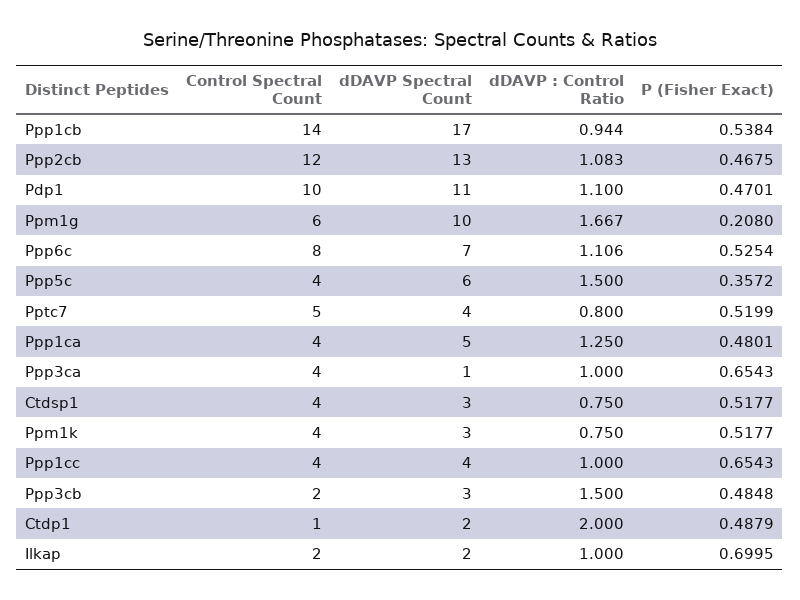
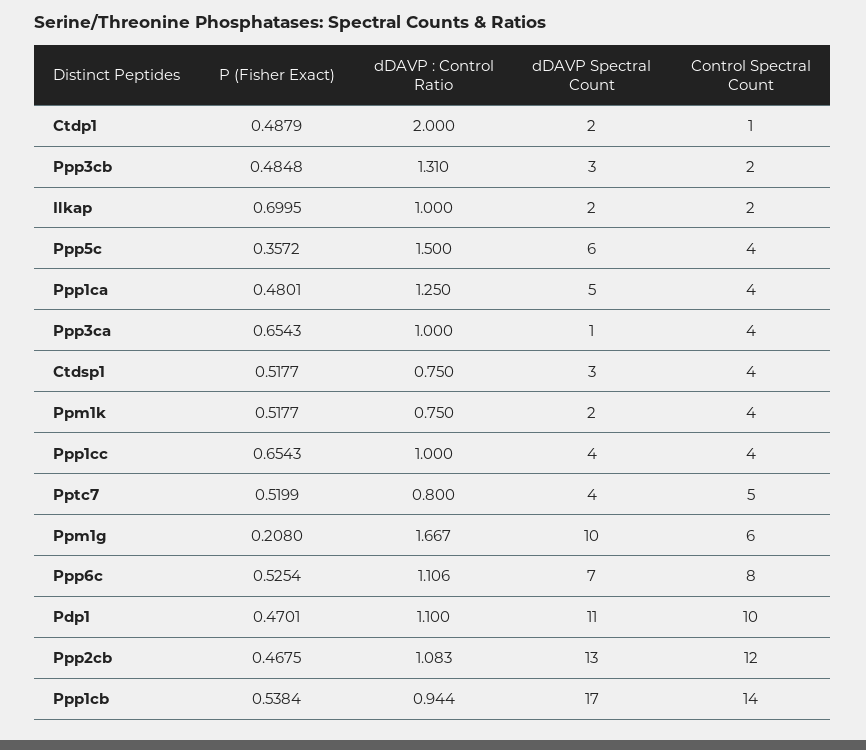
dDAVP Spectral Count, Ppm1k: 3 -> 2
dDAVP : Control Ratio, Ppp3cb: 1.5 -> 1.31

